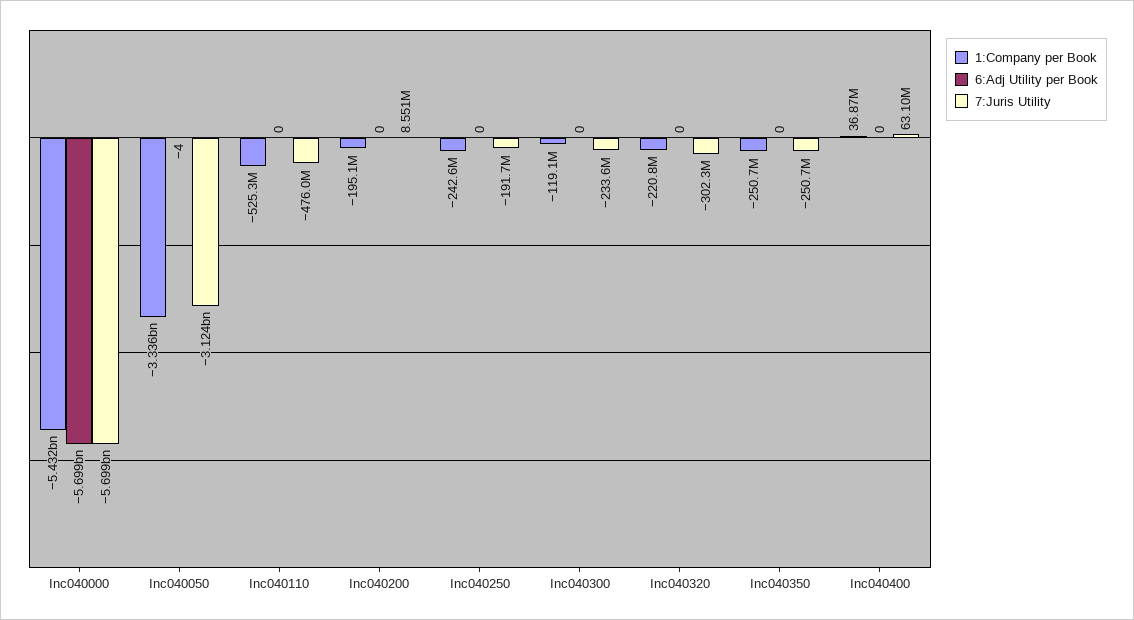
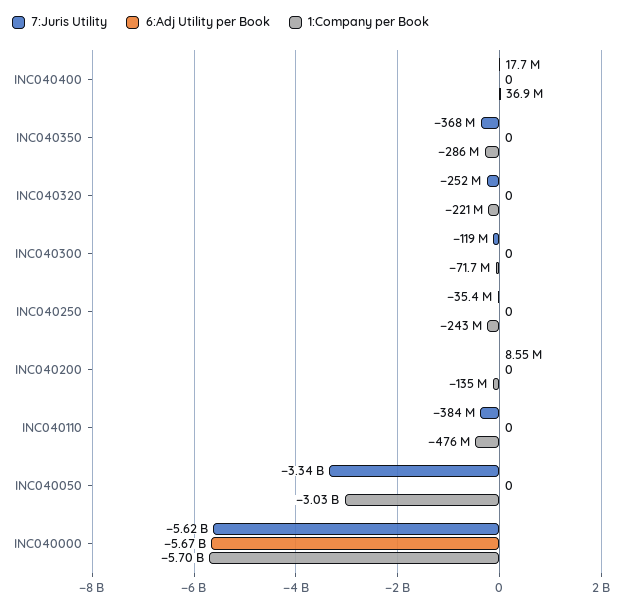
1:Company per Book, Inc040000: -5432000000 -> -5700000000
6:Adj Utility per Book, Inc040000: -5699000000 -> -5670000000
7:Juris Utility, Inc040000: -5699000000 -> -5620000000
1:Company per Book, Inc040050: -3336000000 -> -3030000000
6:Adj Utility per Book, Inc040050: -4 -> 0
7:Juris Utility, Inc040050: -3124000000 -> -3340000000
1:Company per Book, Inc040110: -525300000 -> -476000000
7:Juris Utility, Inc040110: -476000000 -> -384000000
1:Company per Book, Inc040200: -195100000 -> -135000000
7:Juris Utility, Inc040250: -191700000 -> -35400000
1:Company per Book, Inc040300: -119100000 -> -71700000
7:Juris Utility, Inc040300: -233600000 -> -119000000
7:Juris Utility, Inc040320: -302300000 -> -252000000
1:Company per Book, Inc040350: -250700000 -> -286000000
7:Juris Utility, Inc040350: -250700000 -> -368000000
7:Juris Utility, Inc040400: 63100000 -> 17700000

